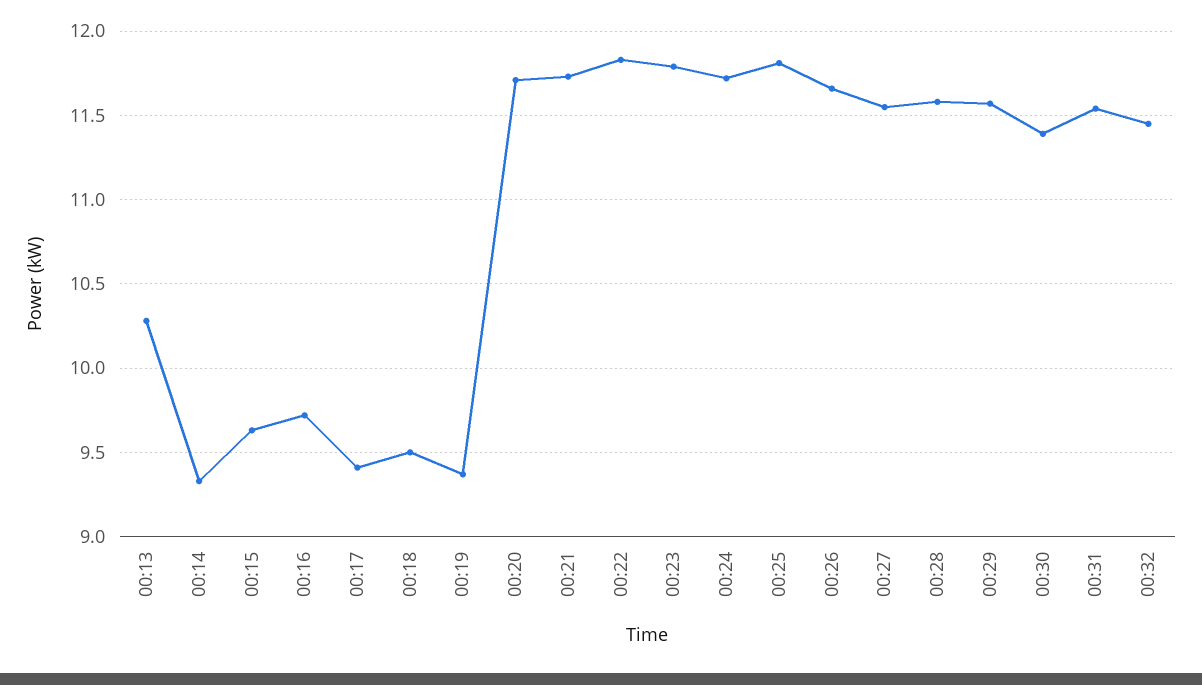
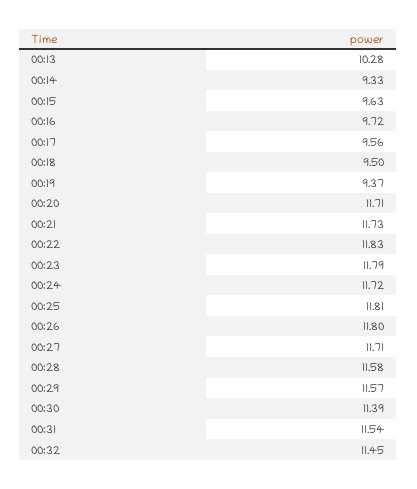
00:17: 9.4 -> 9.56
00:26: 11.65 -> 11.8
00:27: 11.55 -> 11.71

